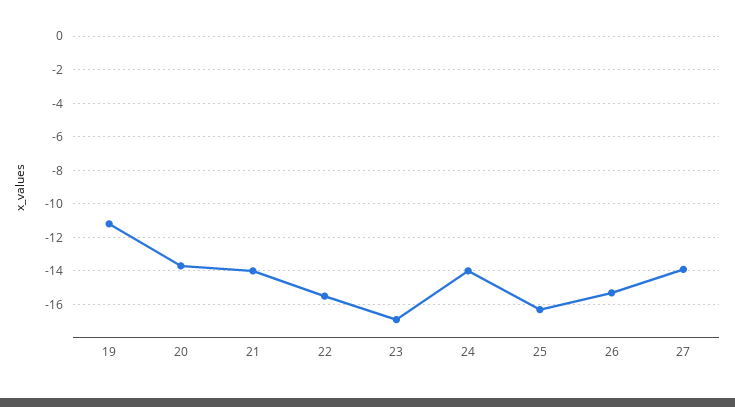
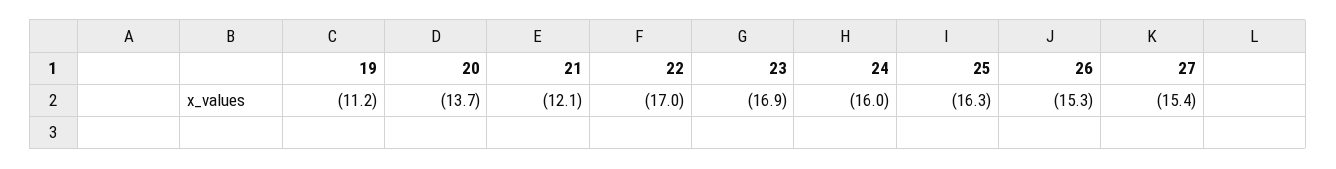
21: -14 -> -12.1
22: -15.5 -> -17
24: -14 -> -16
27: -14 -> -15.4

